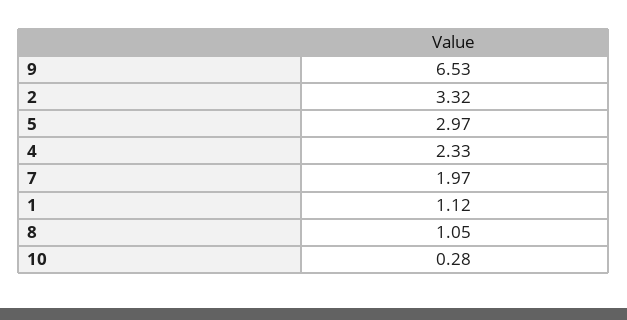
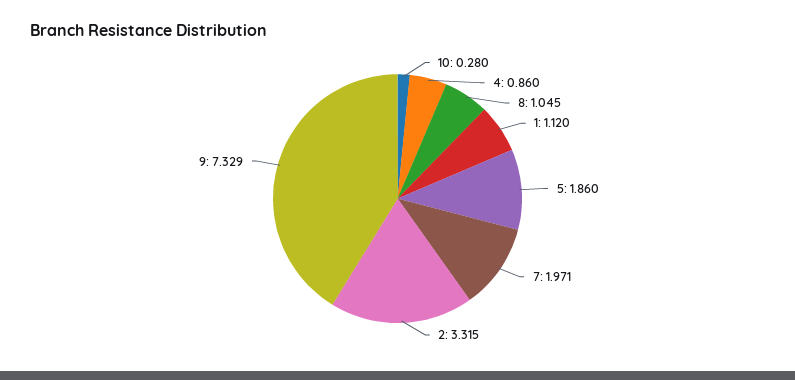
9: 6.53 -> 7.329
5: 2.97 -> 1.86
4: 2.33 -> 0.86

